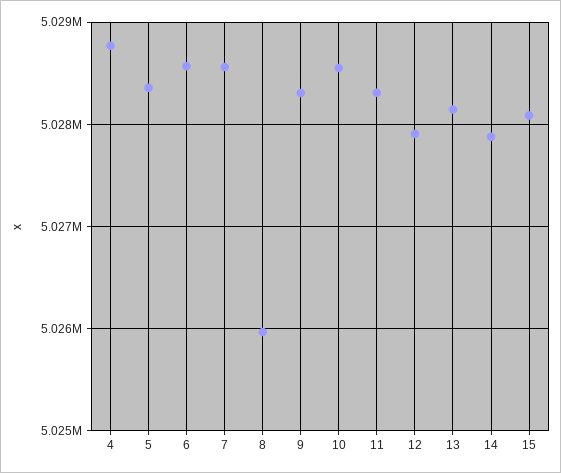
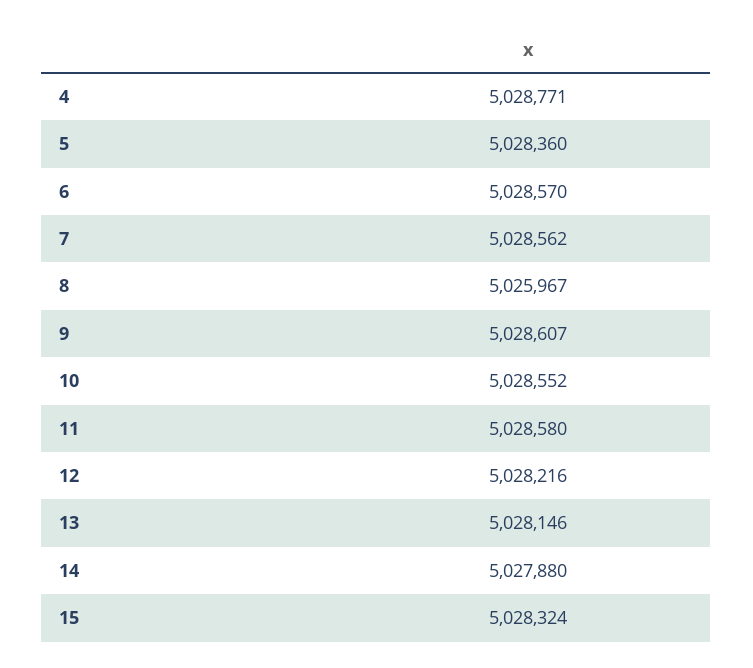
9: 5028300 -> 5028607
11: 5028300 -> 5028580
12: 5027900 -> 5028216
15: 5028100 -> 5028324

